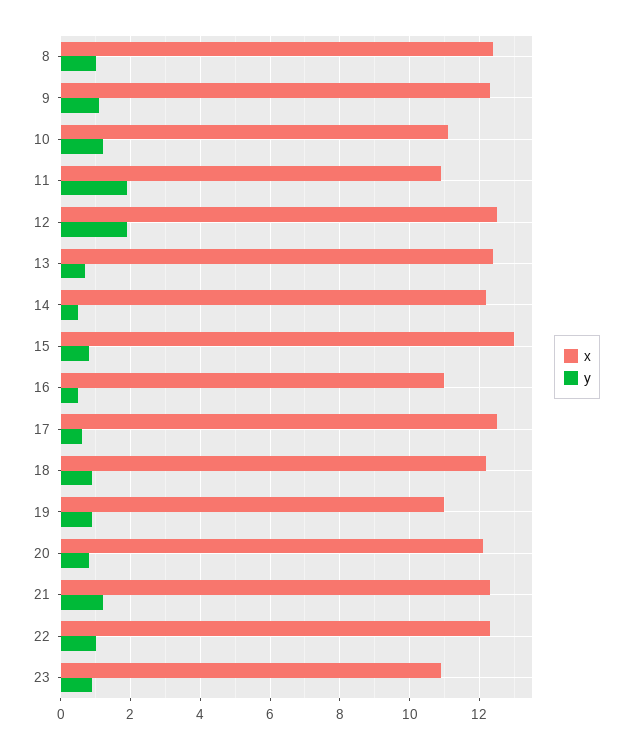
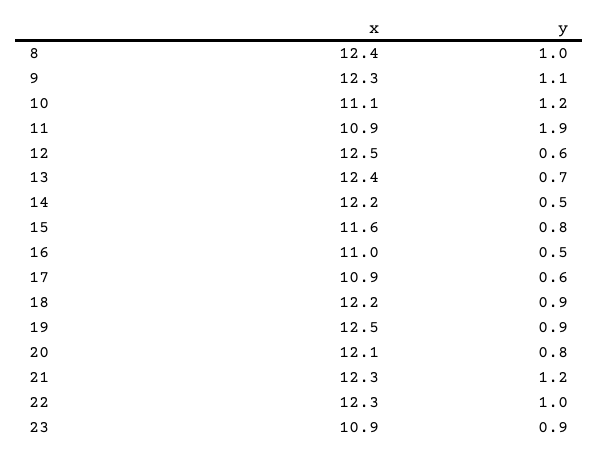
y, 12: 2 -> 0.6
x, 15: 13 -> 11.6
x, 17: 12.5 -> 10.9
x, 19: 11 -> 12.5

